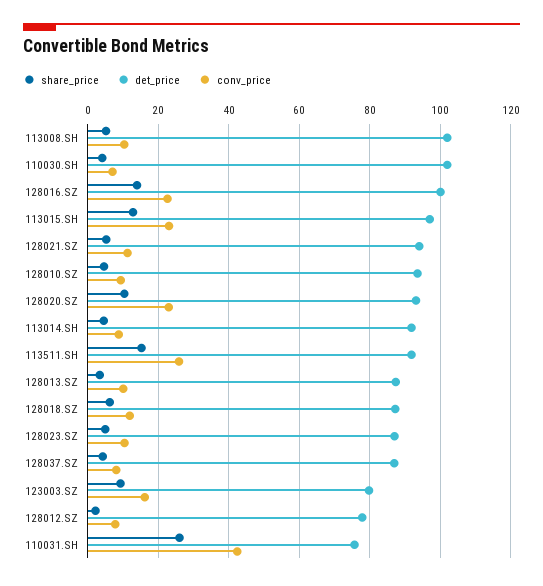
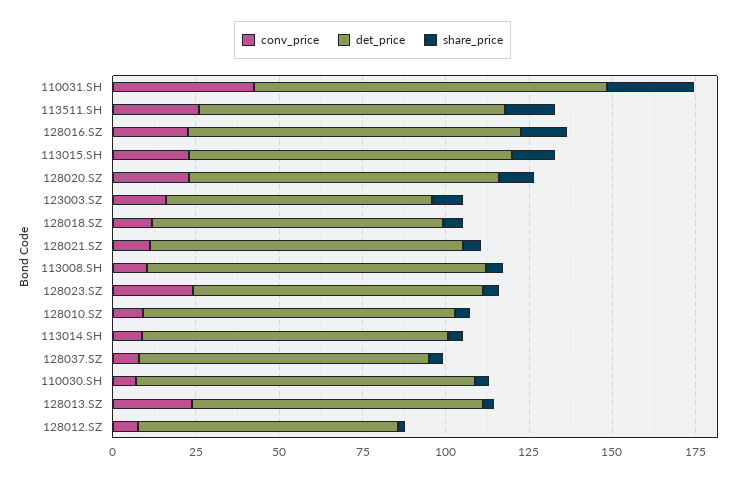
conv_price, 128013.SZ: 10 -> 25
conv_price, 128023.SZ: 10 -> 25
det_price, 110031.SH: 76 -> 105

